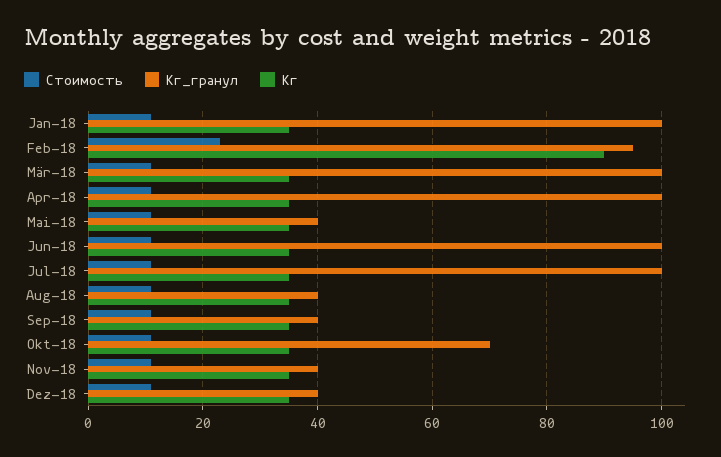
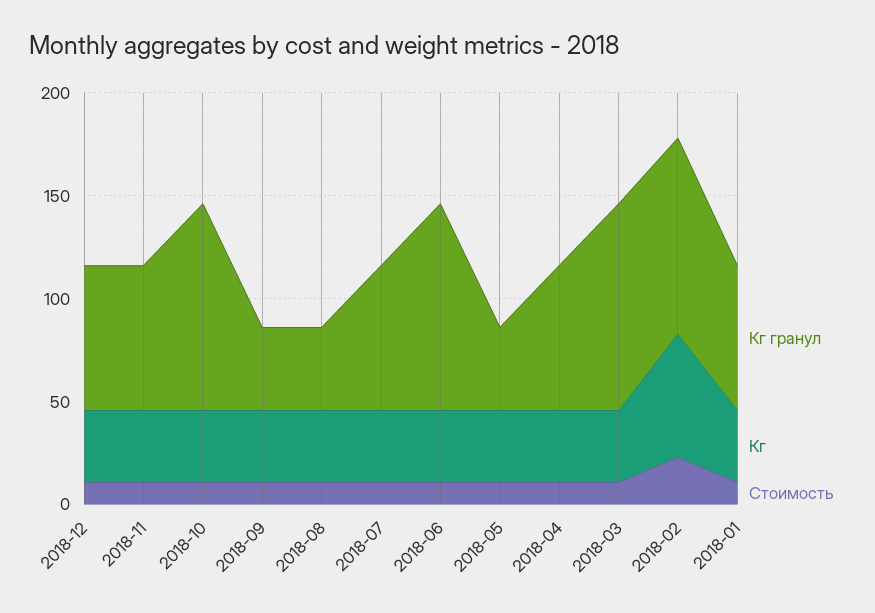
Кг_гранул, Jan-18: 100 -> 70
Кг, Feb-18: 90 -> 60
Кг_гранул, Apr-18: 100 -> 70
Кг_гранул, Jul-18: 100 -> 70
Кг_гранул, Okt-18: 70 -> 100
Кг_гранул, Nov-18: 40 -> 70
Кг_гранул, Dez-18: 40 -> 70

